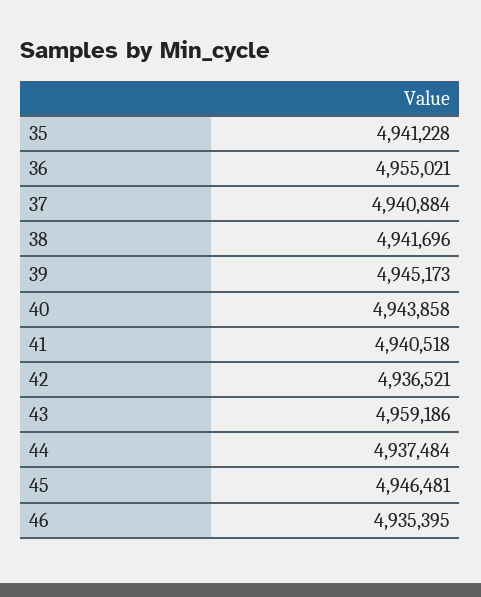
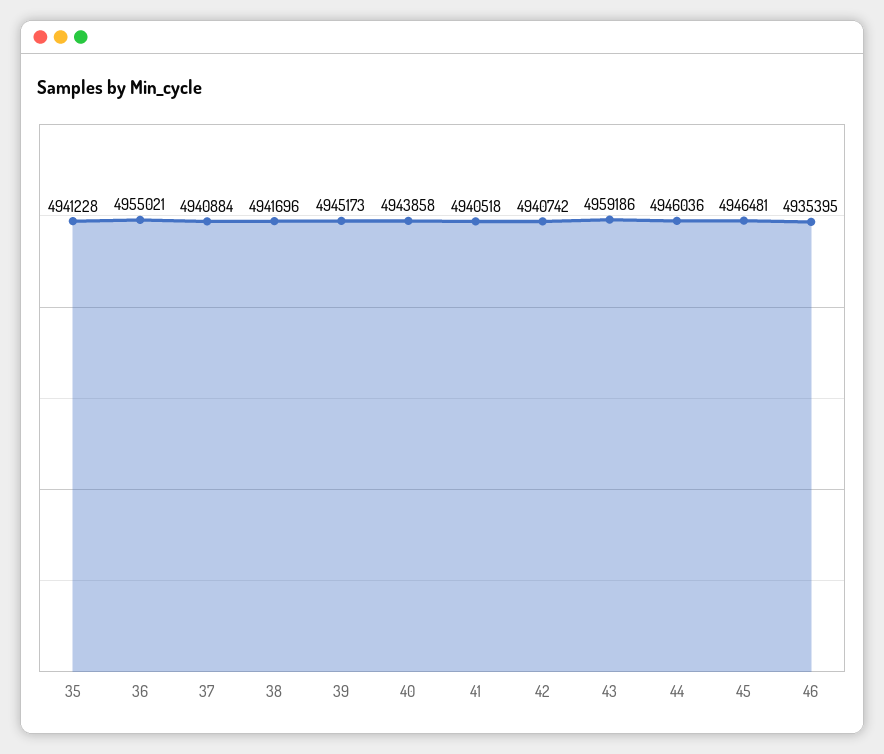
42: 4936521 -> 4940742
44: 4937484 -> 4946036

